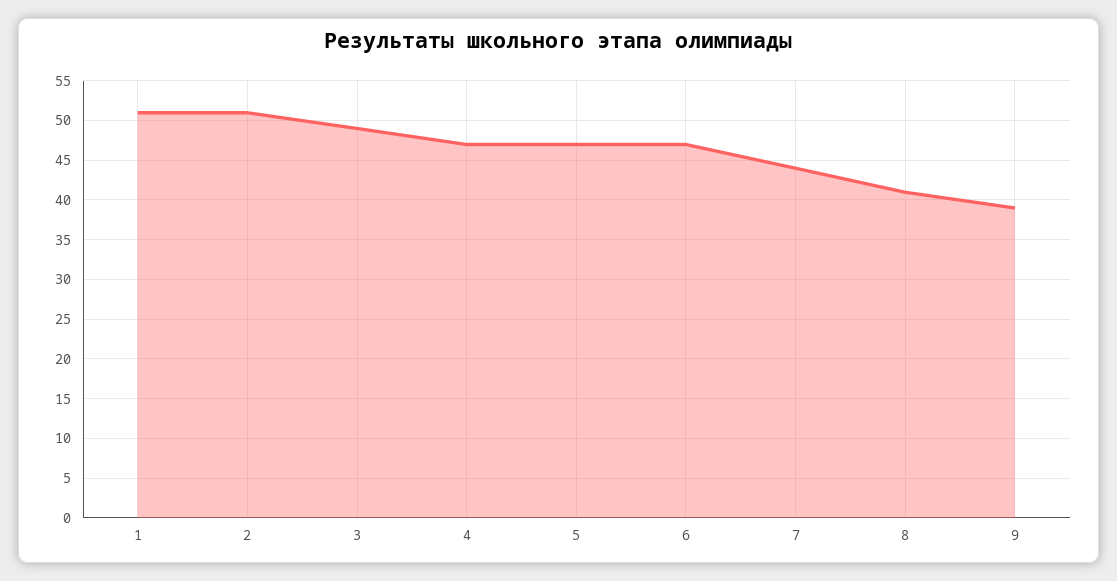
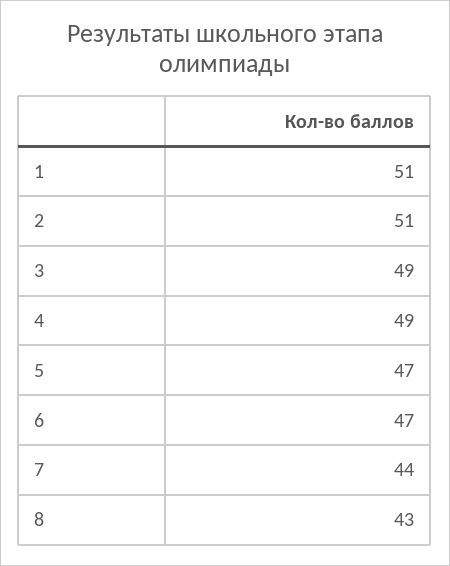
4: 47 -> 49
8: 41 -> 43
9: 39 -> none

